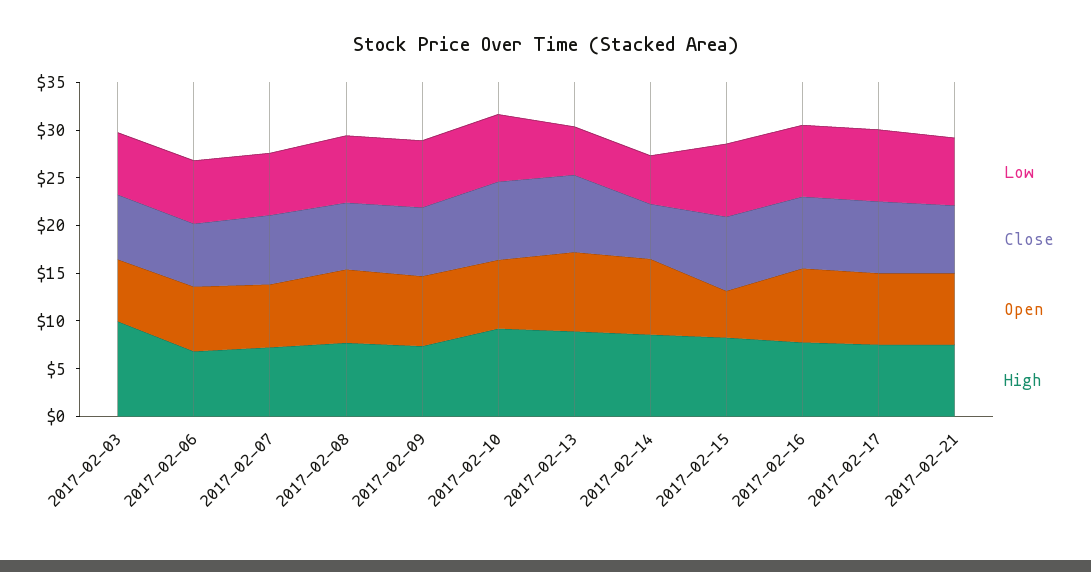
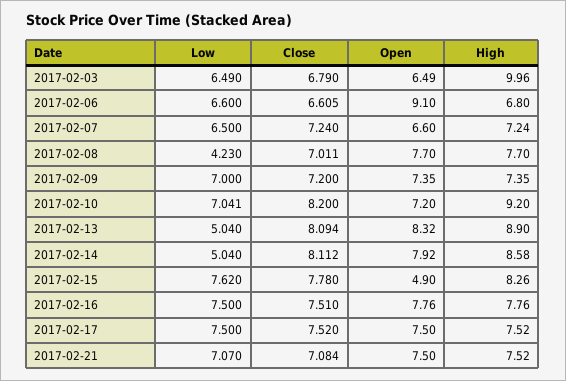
Open, 2017-02-06: 7 -> 9.1
Low, 2017-02-08: 7 -> 4.23
Close, 2017-02-14: 6 -> 8.112

